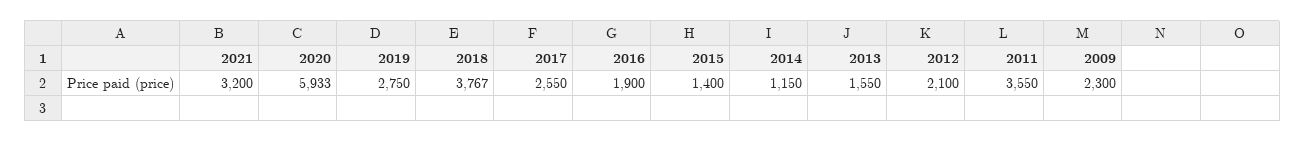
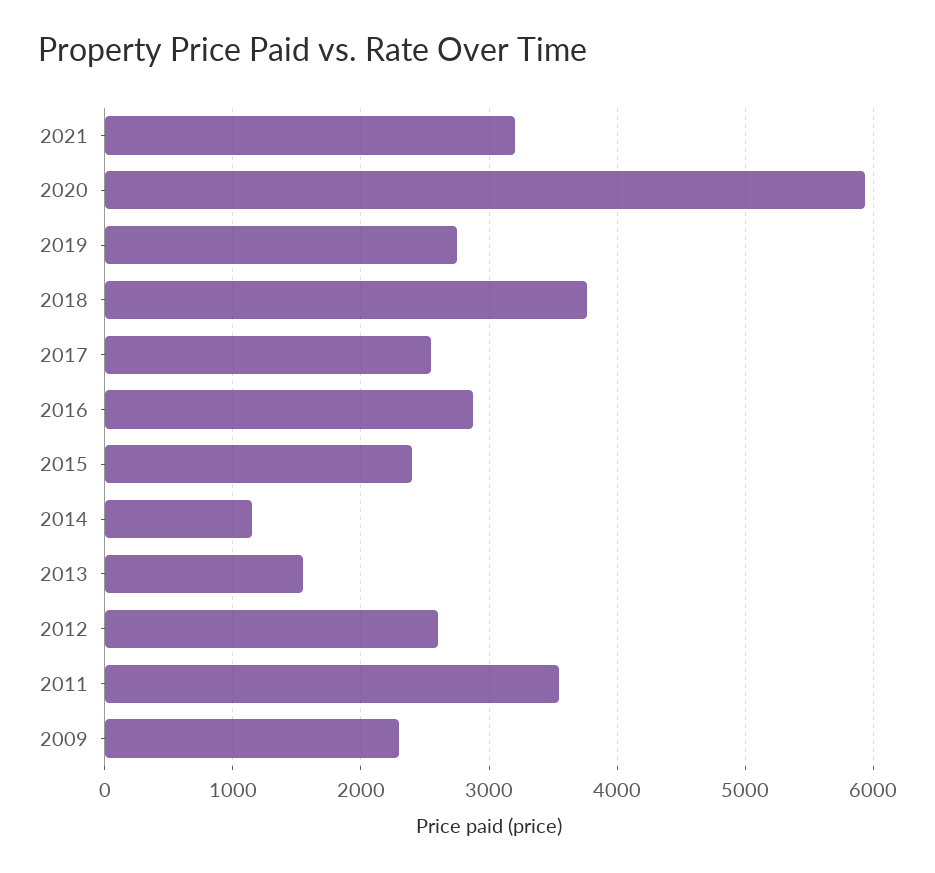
2016: 1900 -> 2900
2015: 1400 -> 2400
2012: 2100 -> 2600

